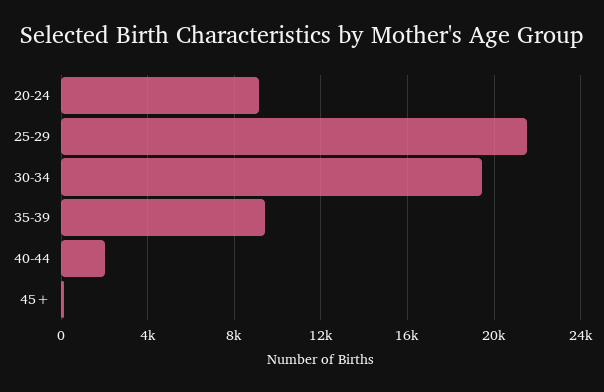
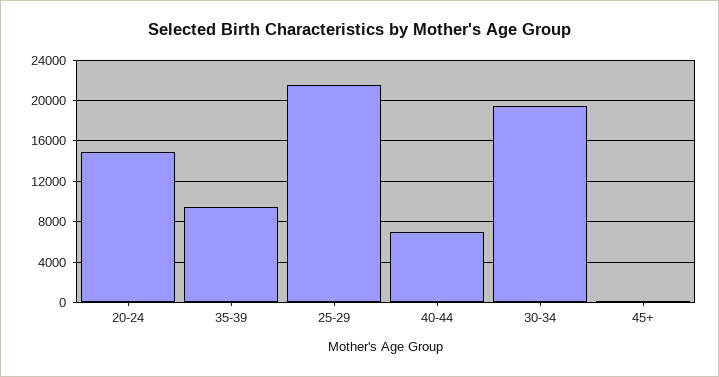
20-24: 9000 -> 15000
40-44: 2000 -> 7000

